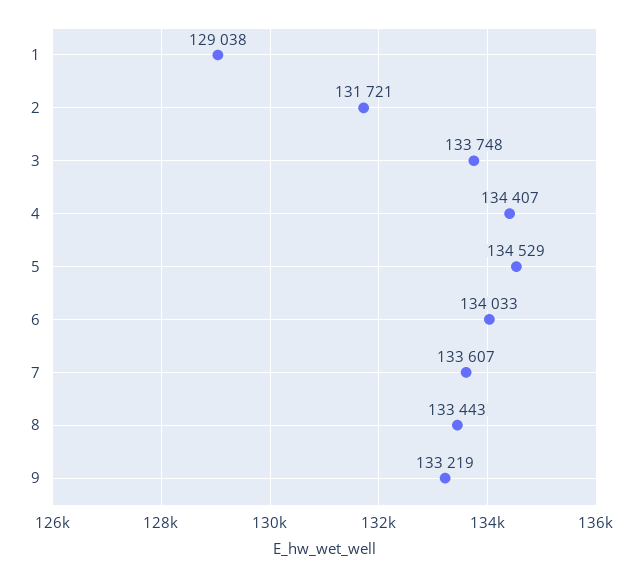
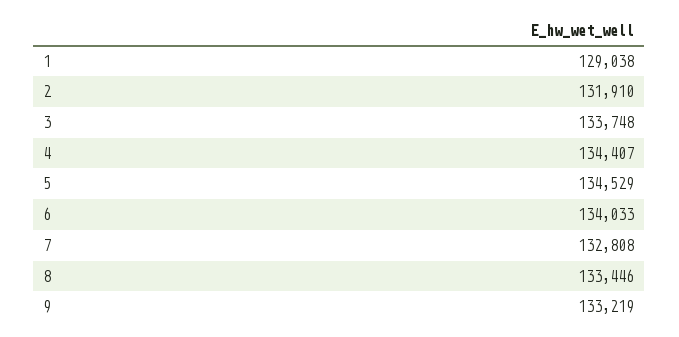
2: 131721 -> 131910
7: 133607 -> 132808
8: 133443 -> 133446

